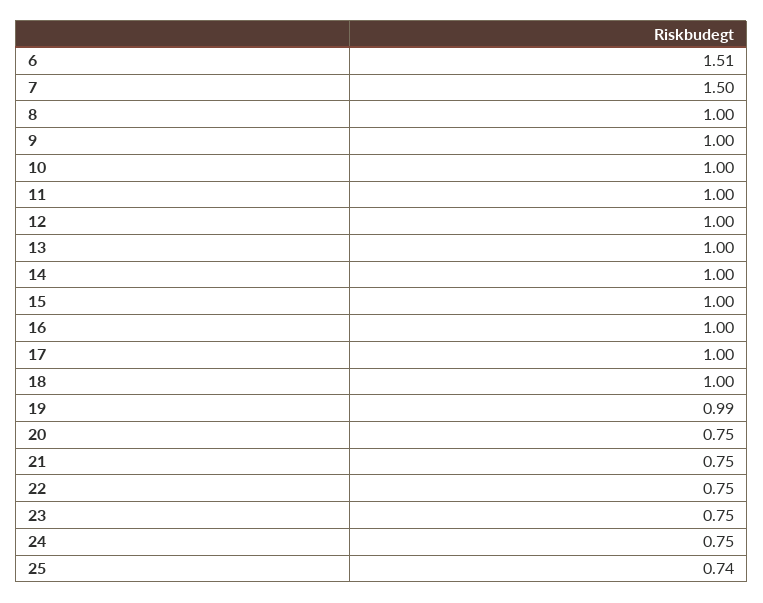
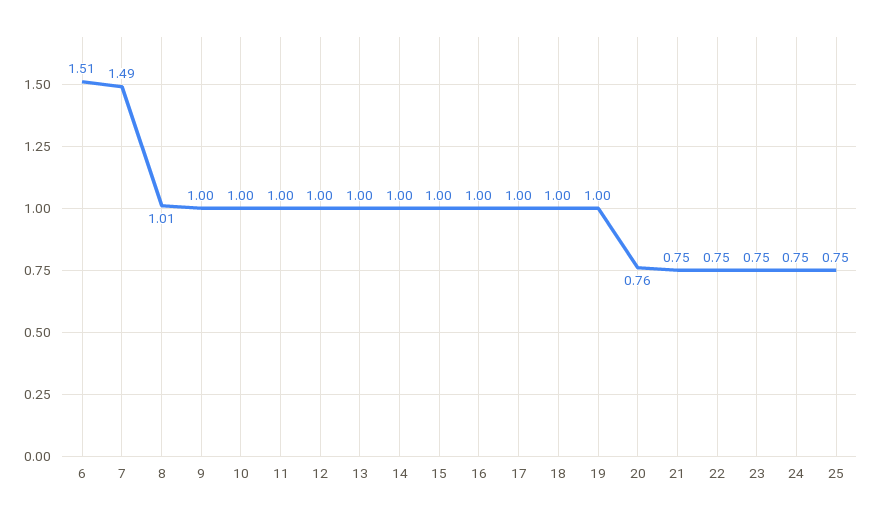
7: 1.5 -> 1.49
8: 1 -> 1.01
19: 0.99 -> 1
20: 0.75 -> 0.76
25: 0.74 -> 0.75

